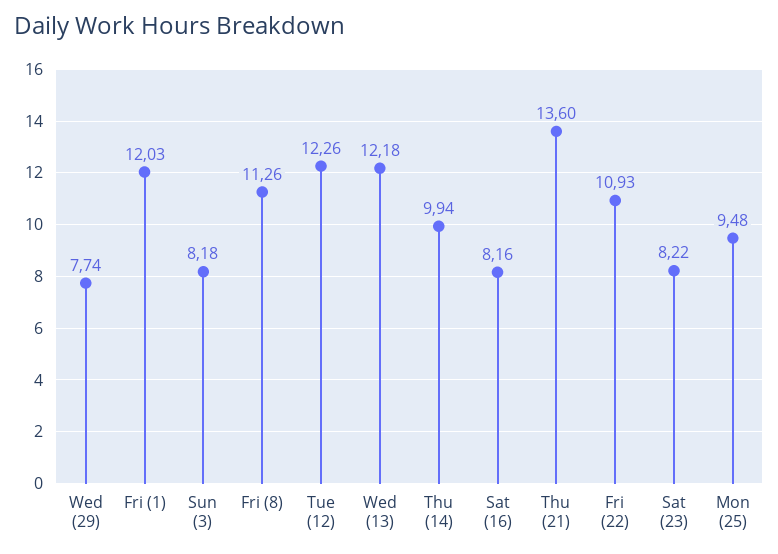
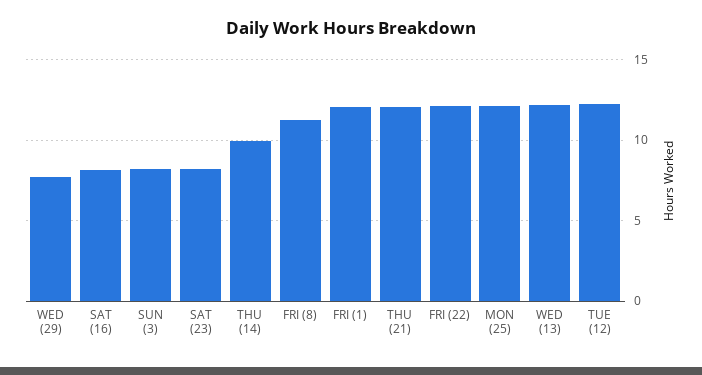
Thu (21): 13.6 -> 12
Fri (22): 10.93 -> 12
Mon (25): 9.48 -> 12

